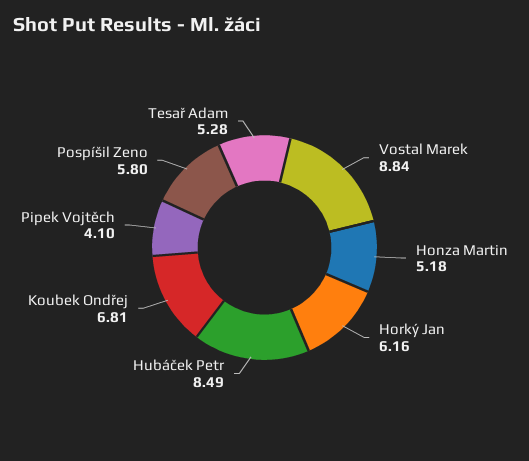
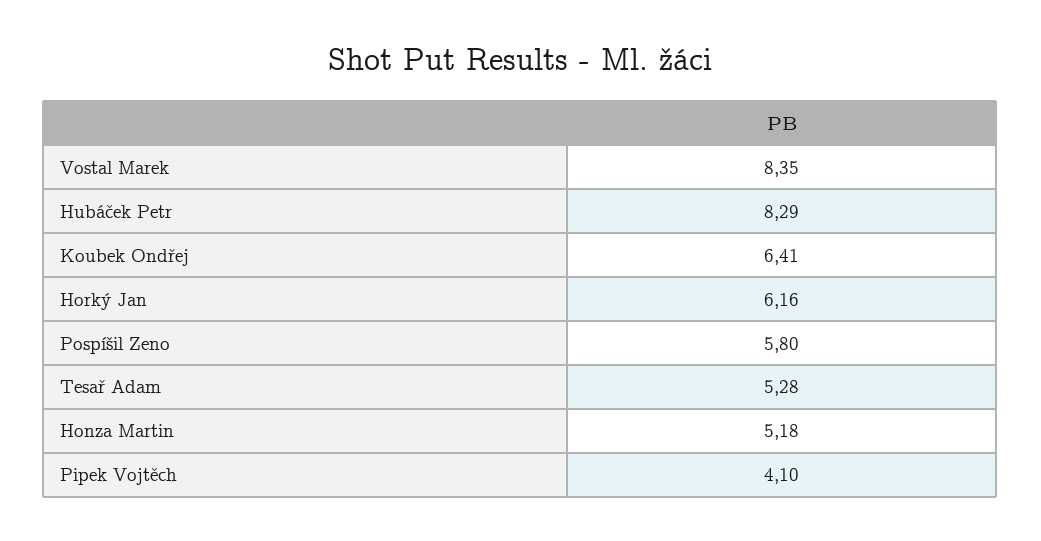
Vostal Marek: 8.84 -> 8.35
Hubáček Petr: 8.49 -> 8.29
Koubek Ondřej: 6.81 -> 6.41

